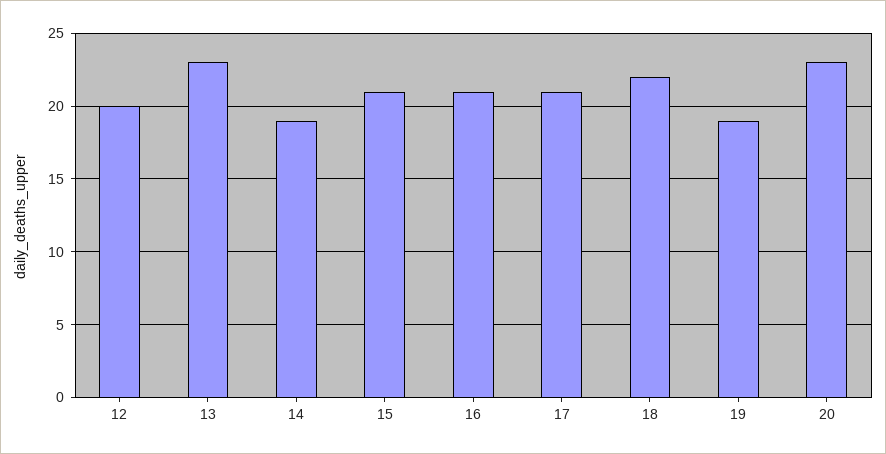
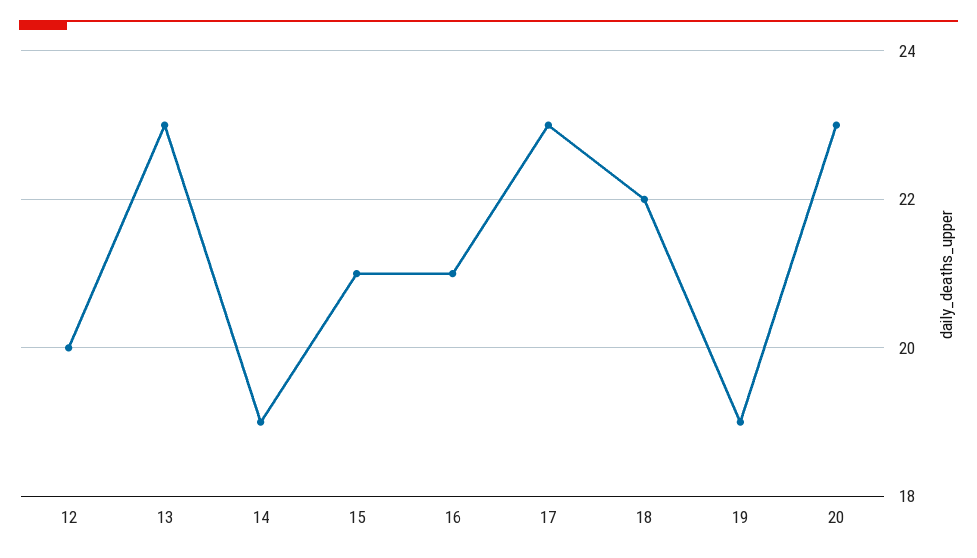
17: 21 -> 23

